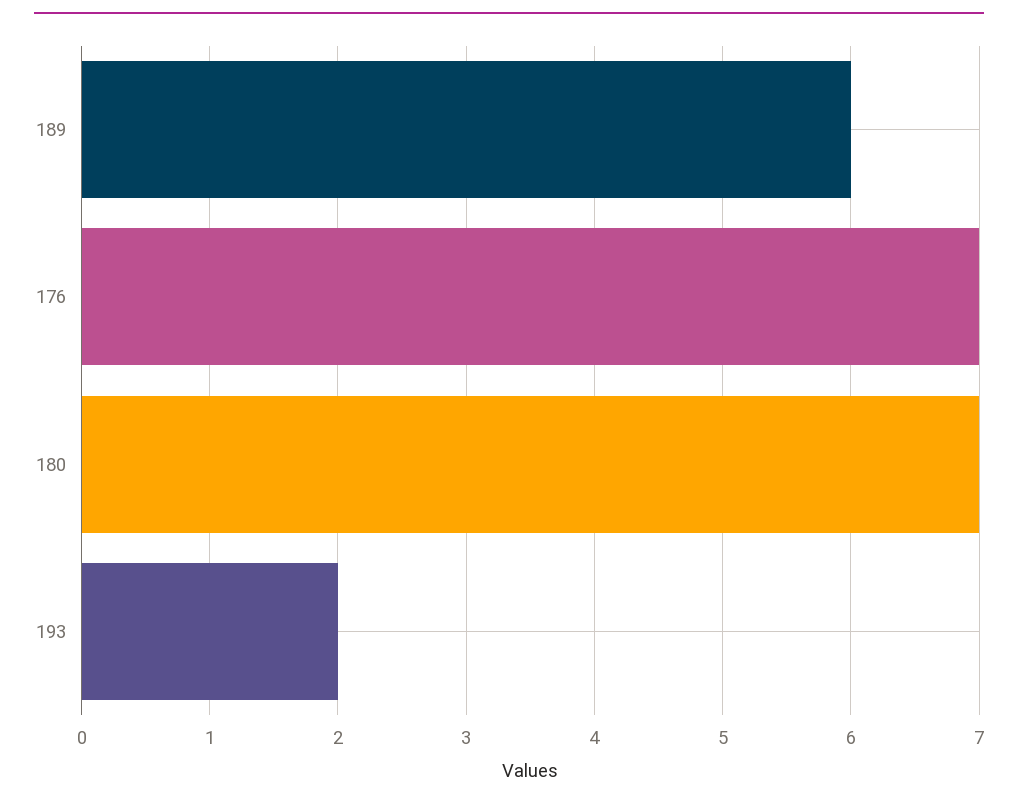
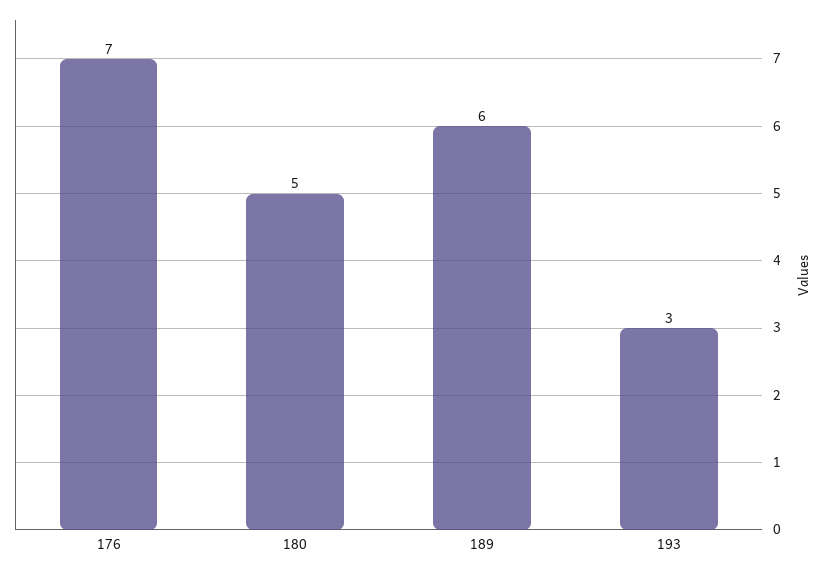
180: 7 -> 5
193: 2 -> 3

